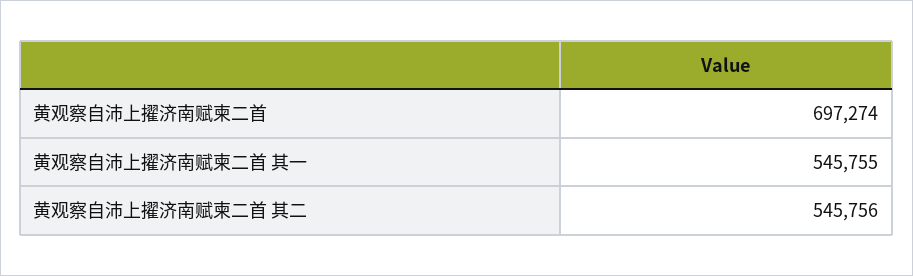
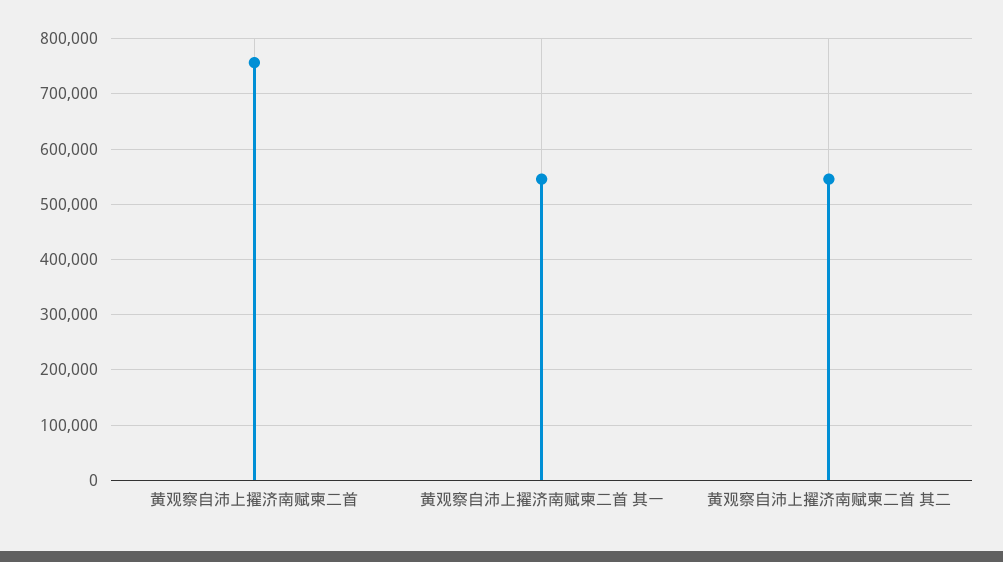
黄观察自沛上擢济南赋柬二首: 697274 -> 760000

